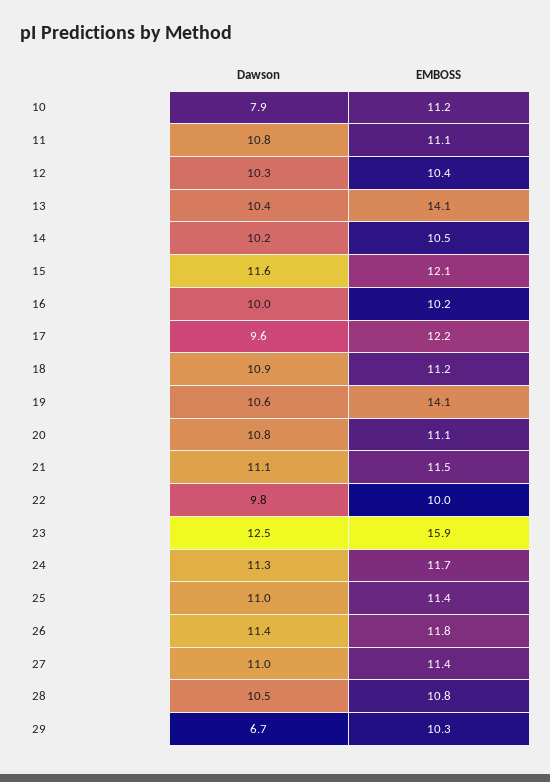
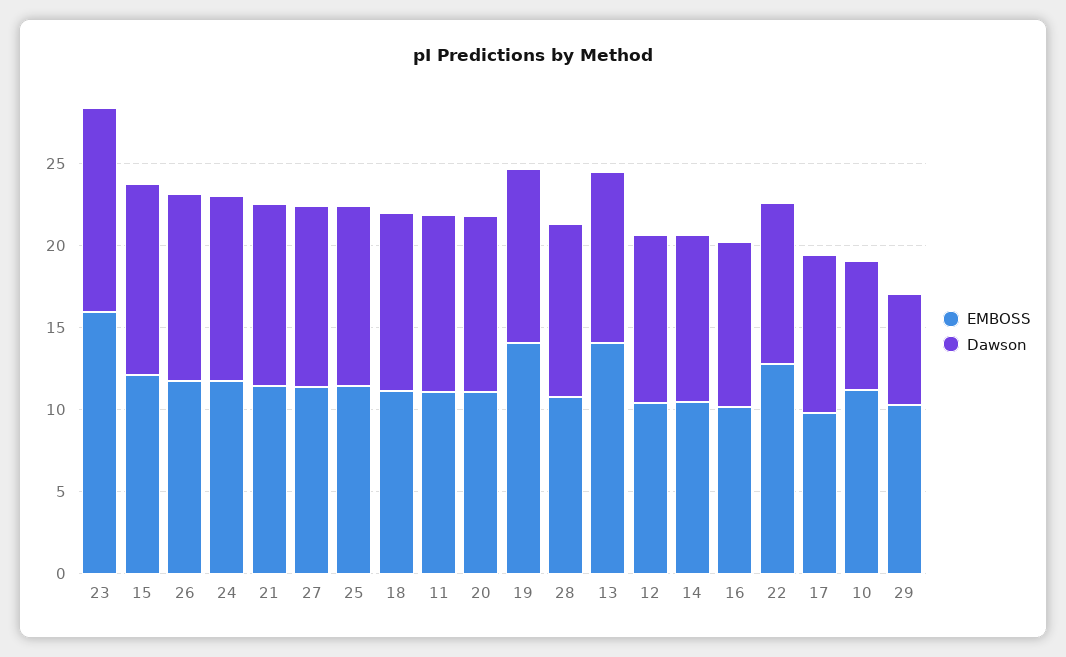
EMBOSS, 17: 12.2 -> 10
EMBOSS, 22: 10 -> 13

